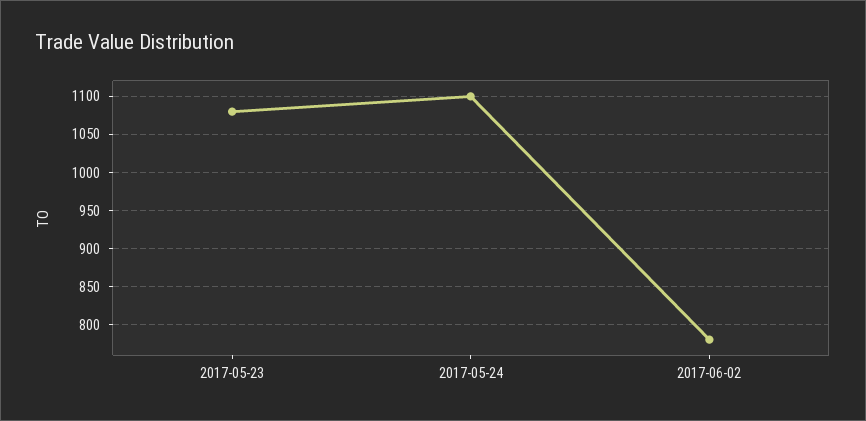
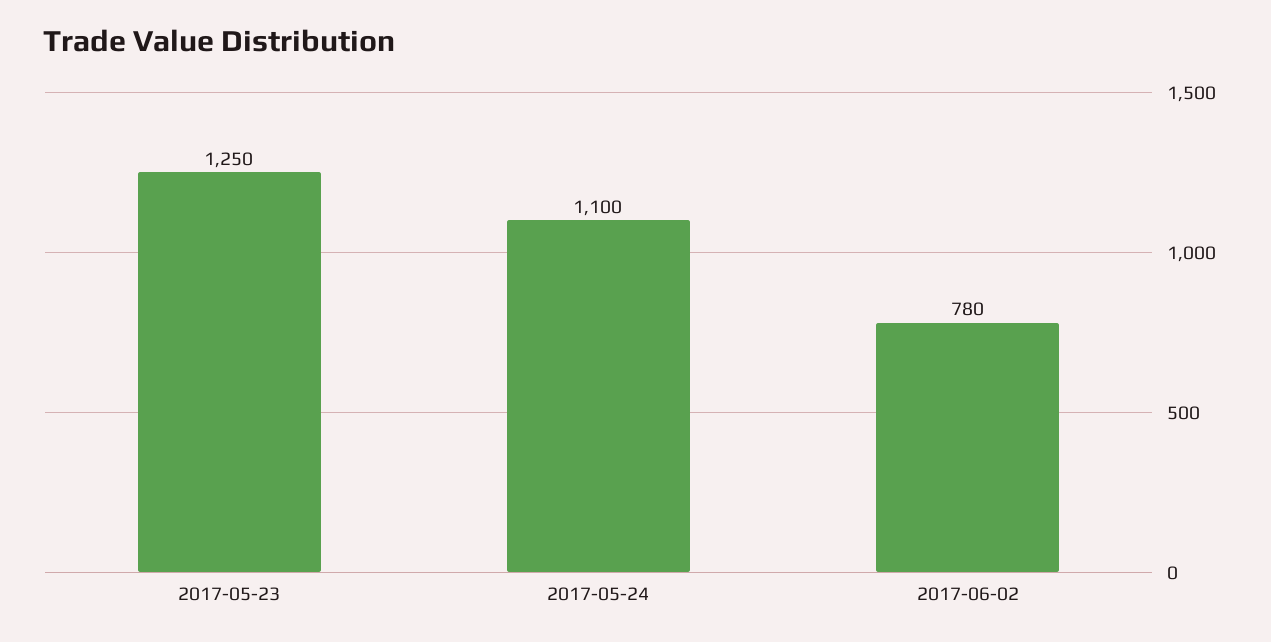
2017-05-23: 1080 -> 1250

